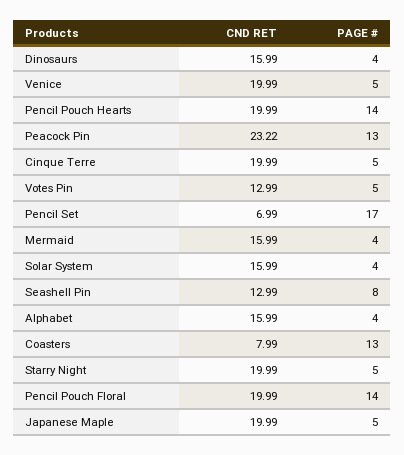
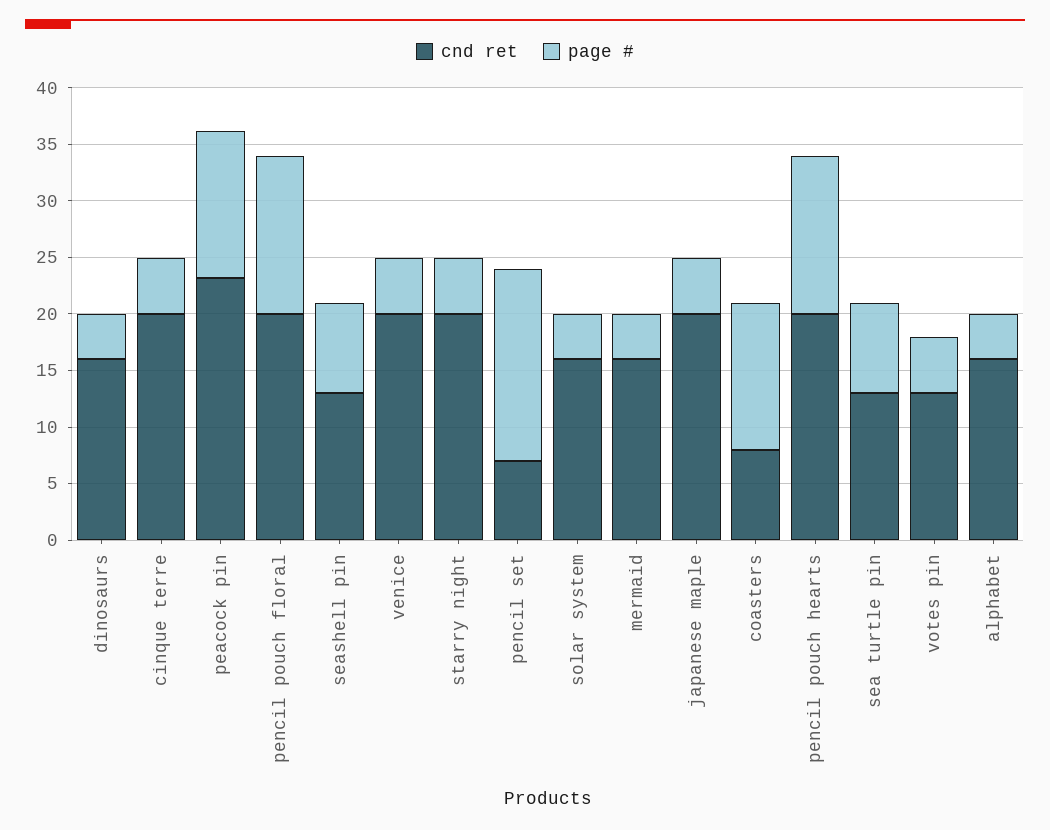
CND RET, sea turtle pin: none -> 13
PAGE #, sea turtle pin: none -> 8

